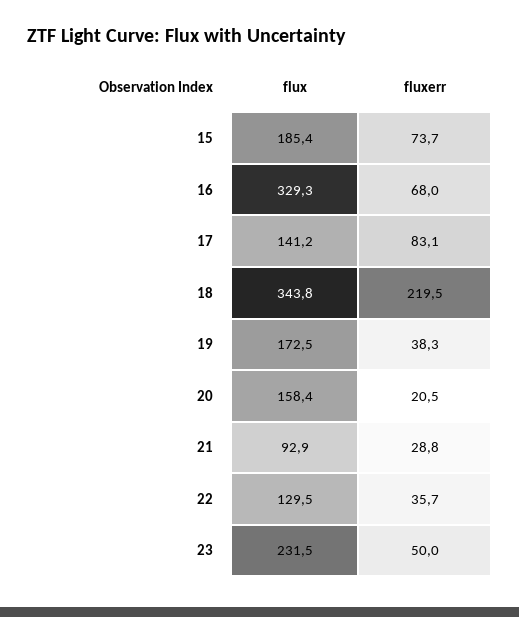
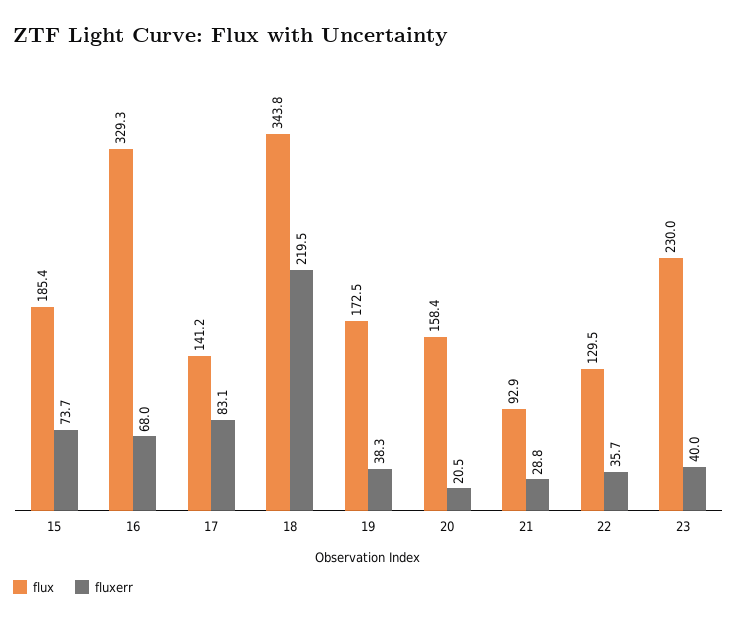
flux, 23: 231.5 -> 230
fluxerr, 23: 50 -> 40

